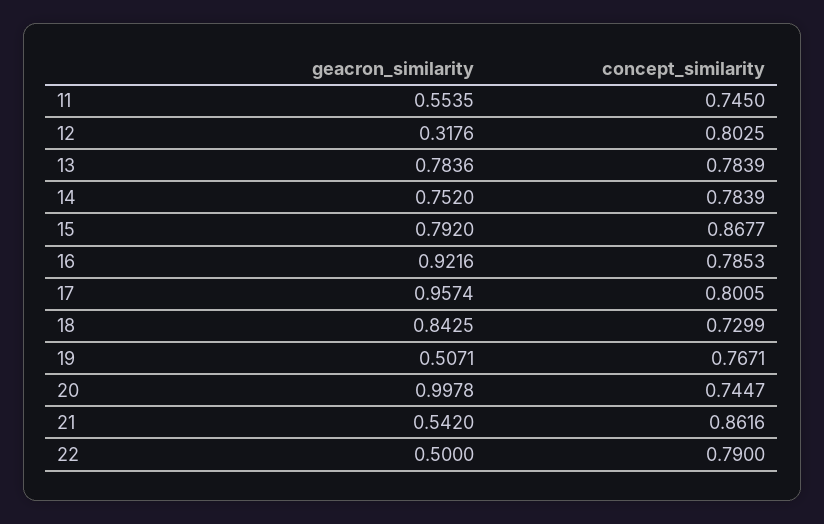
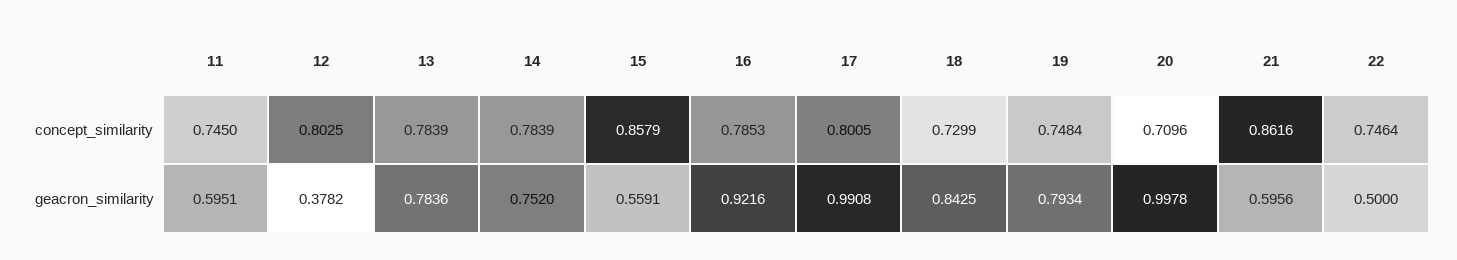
geacron_similarity, 11: 0.5535 -> 0.5951
geacron_similarity, 12: 0.3176 -> 0.3782
geacron_similarity, 15: 0.792 -> 0.5591
concept_similarity, 15: 0.8677 -> 0.8579
geacron_similarity, 17: 0.9574 -> 0.9908
geacron_similarity, 19: 0.5071 -> 0.7934
concept_similarity, 19: 0.7671 -> 0.7484
concept_similarity, 20: 0.7447 -> 0.7096
geacron_similarity, 21: 0.542 -> 0.5956
concept_similarity, 22: 0.79 -> 0.7464

